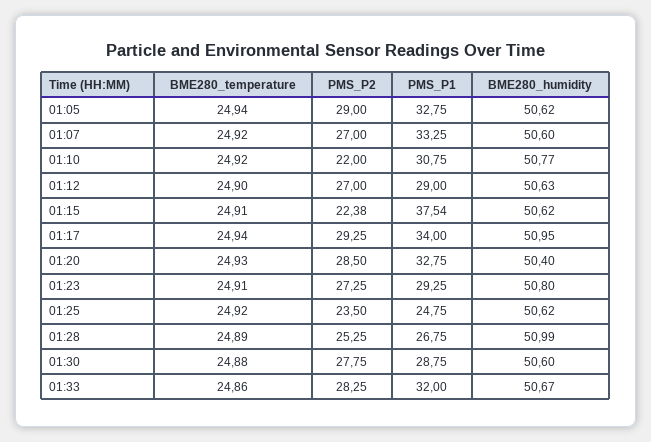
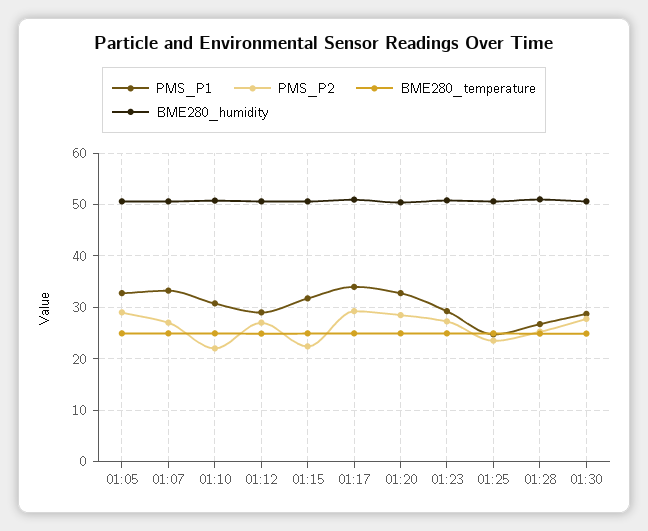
PMS_P1, 01:15: 37.54 -> 32
BME280_temperature, 01:33: 24.86 -> none
PMS_P2, 01:33: 28.25 -> none
PMS_P1, 01:33: 32 -> none
BME280_humidity, 01:33: 50.67 -> none

